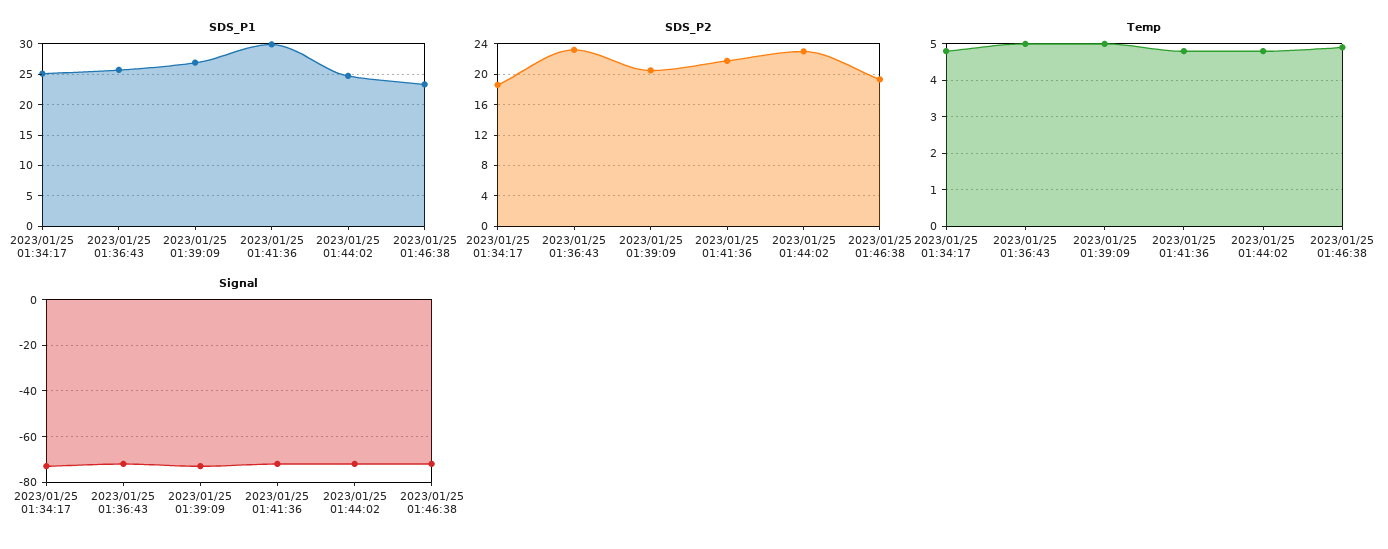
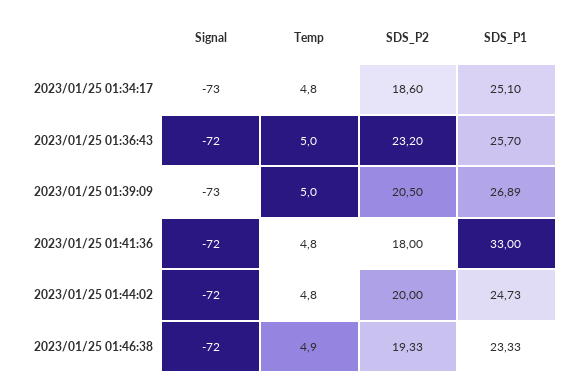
SDS_P1, 2023/01/25 01:41:36: 30 -> 33
SDS_P2, 2023/01/25 01:41:36: 22 -> 18
SDS_P2, 2023/01/25 01:44:02: 23 -> 20

